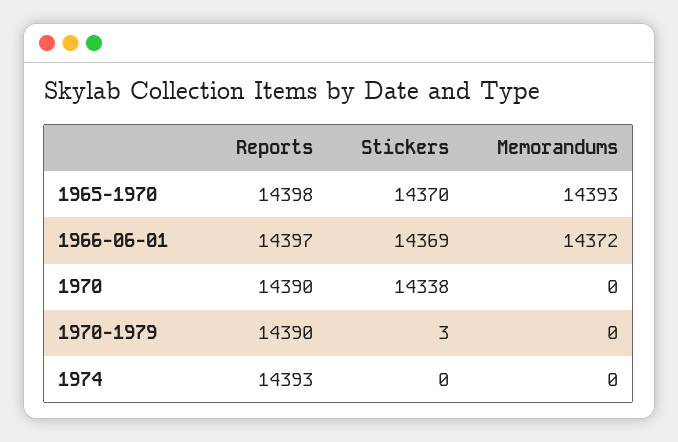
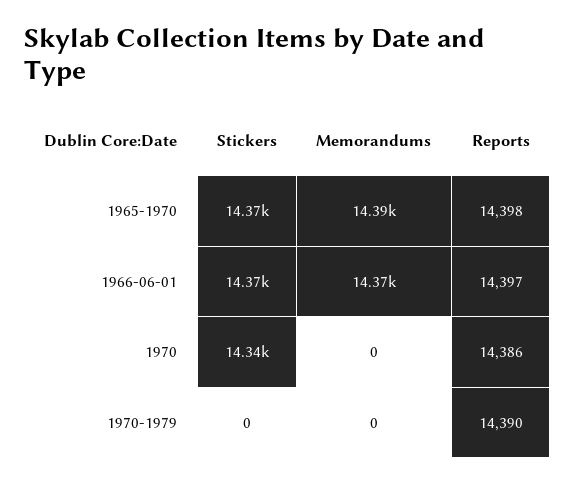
Reports, 1970: 14390 -> 14386
Stickers, 1970-1979: 3 -> 0
Reports, 1974: 14393 -> none
Stickers, 1974: 0 -> none
Memorandums, 1974: 0 -> none

